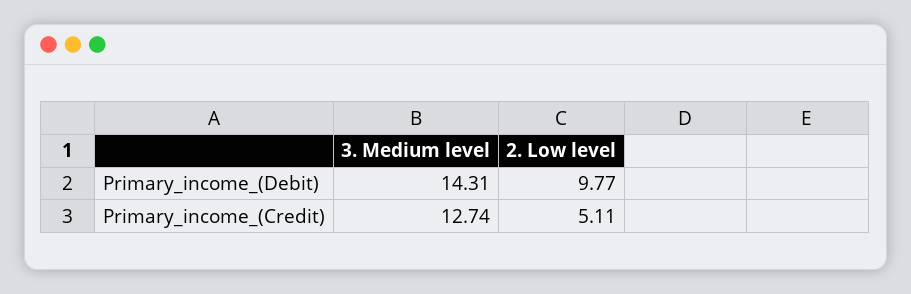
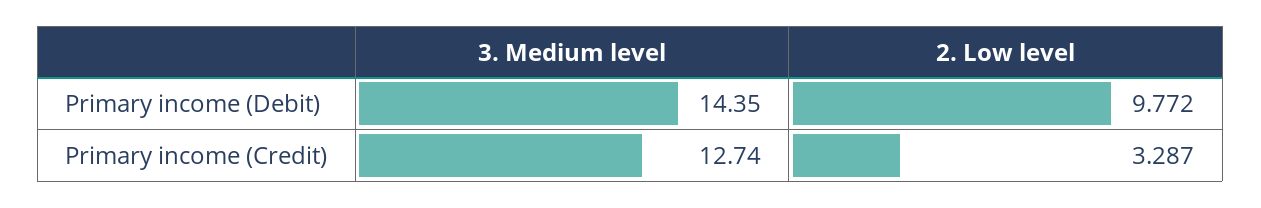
3. Medium level, Primary_income_(Debit): 14.31 -> 14.35
2. Low level, Primary_income_(Credit): 5.11 -> 3.287

